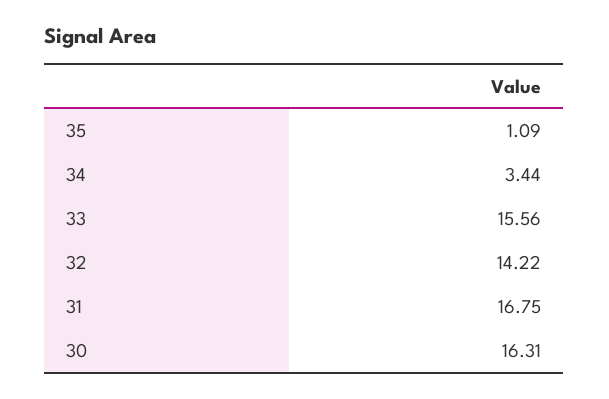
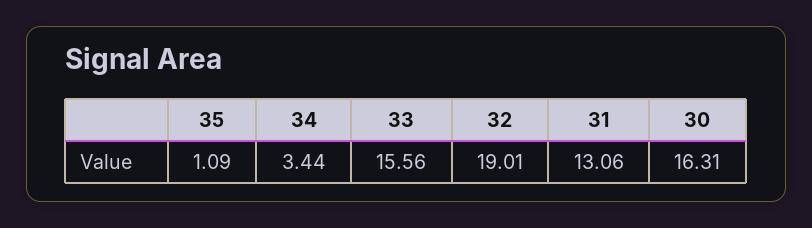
32: 14.22 -> 19.01
31: 16.75 -> 13.06

